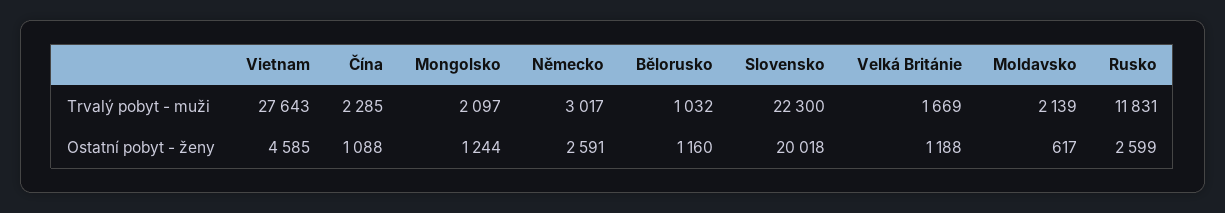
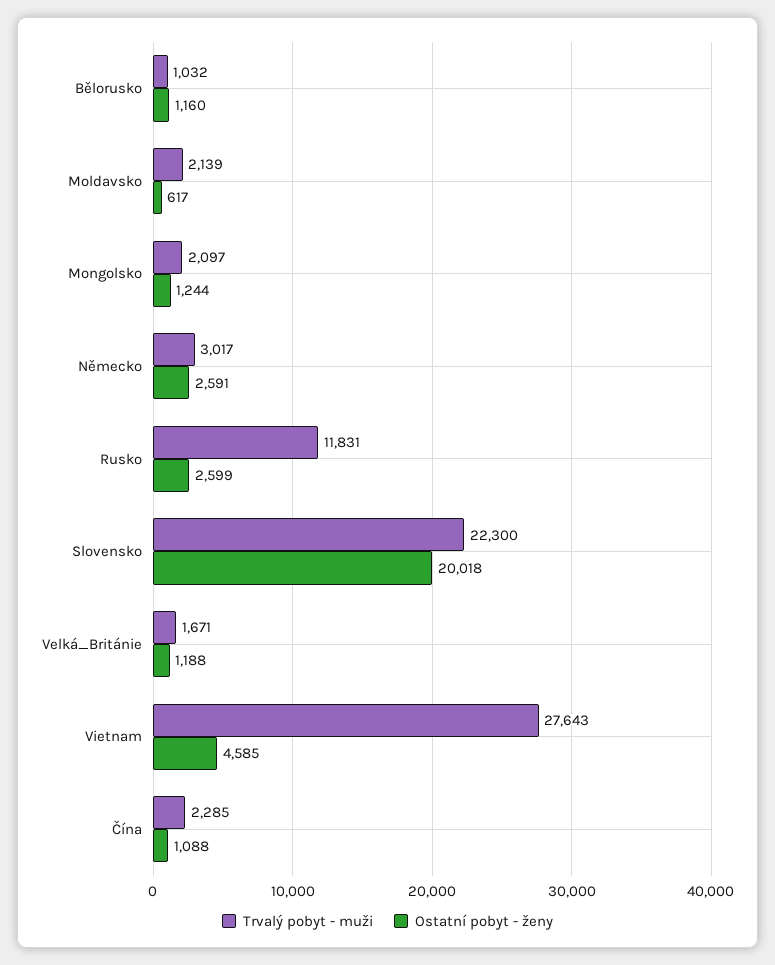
Trvalý pobyt - muži, Velká Británie: 1669 -> 1671

